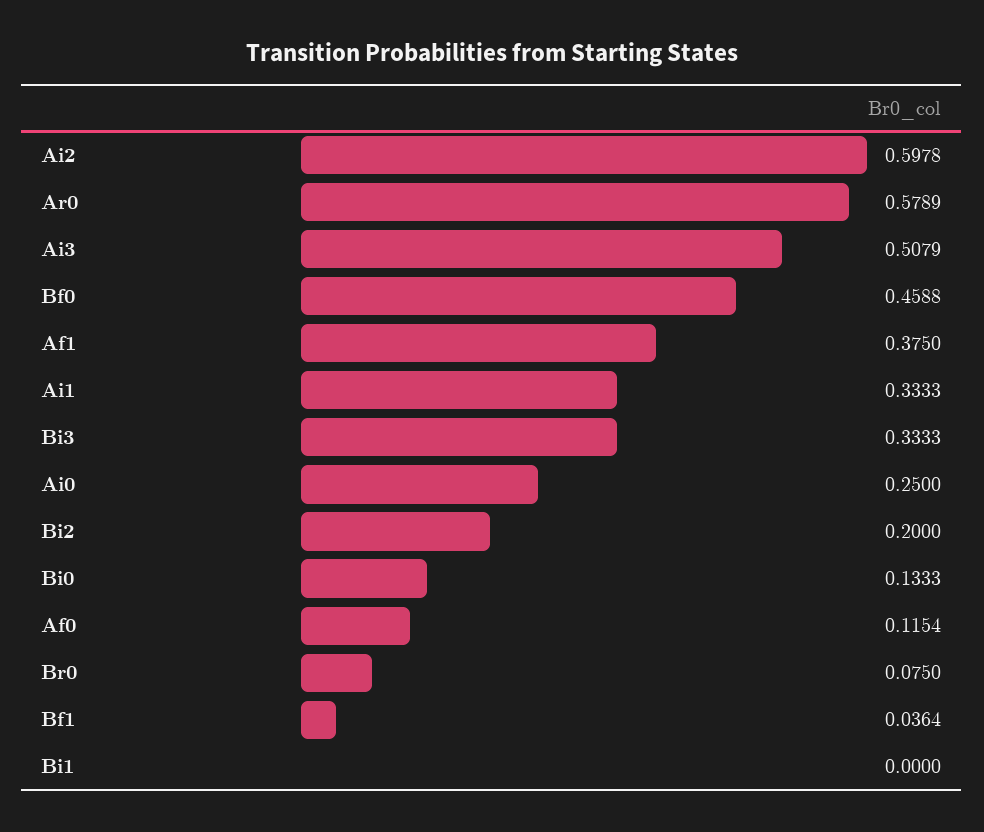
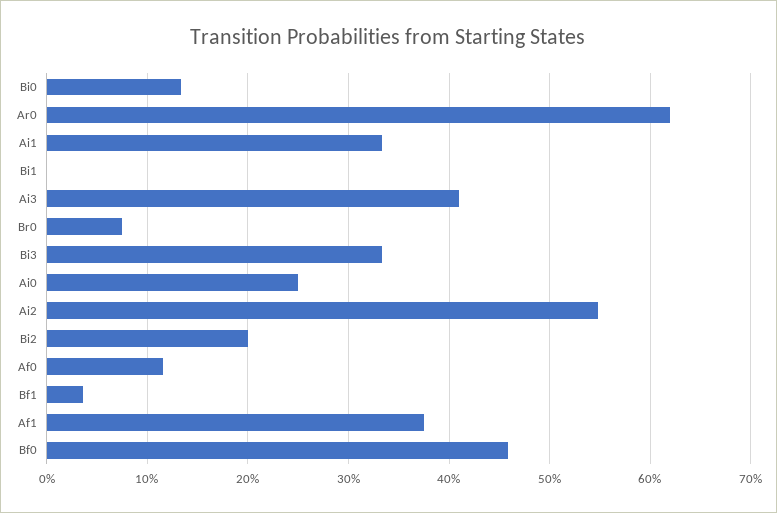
Ai2: 0.5978 -> 0.55
Ar0: 0.5789 -> 0.62
Ai3: 0.5079 -> 0.41

